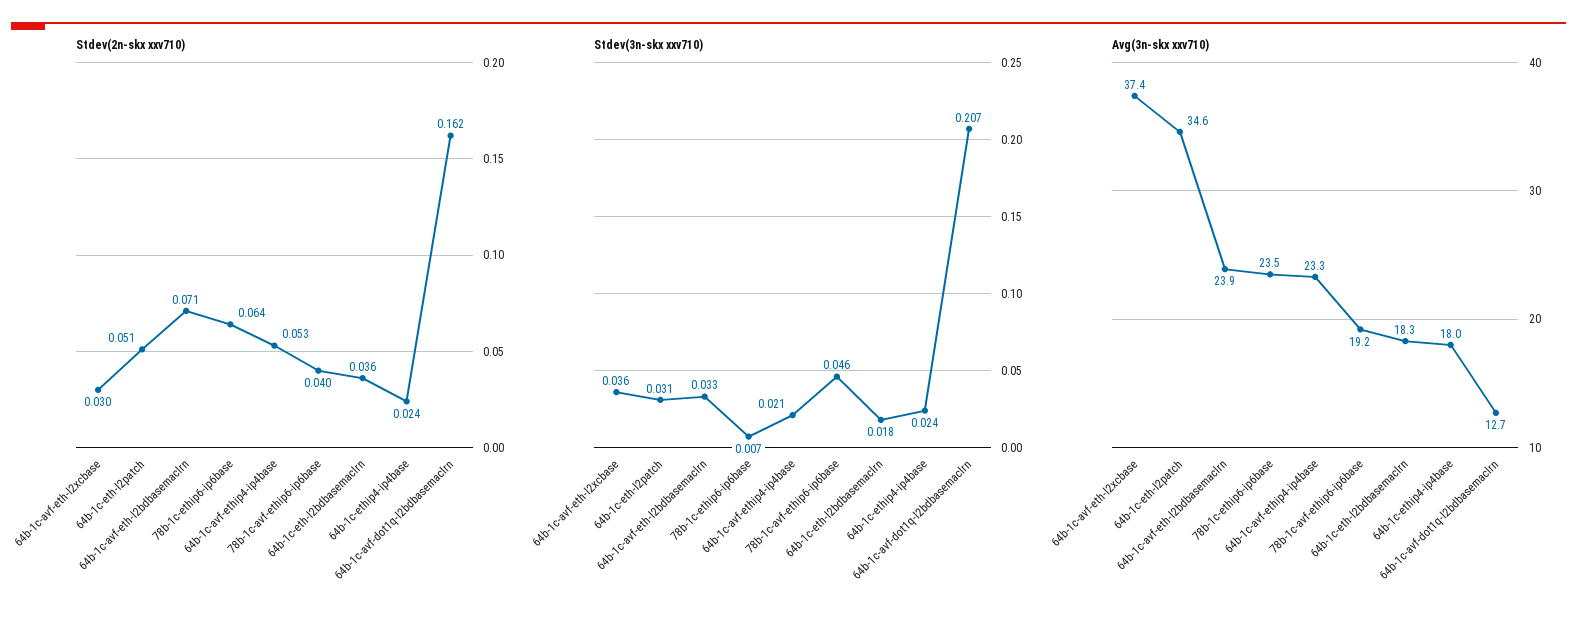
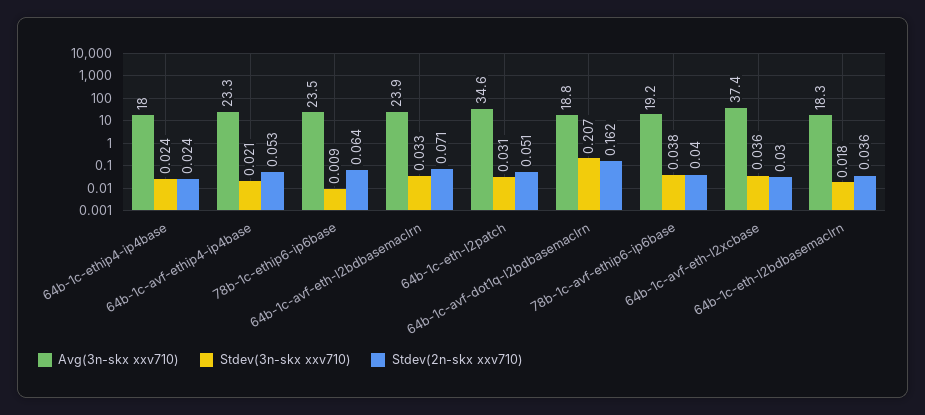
Stdev(3n-skx xxv710), 78b-1c-ethip6-ip6base: 0.007 -> 0.009
Stdev(3n-skx xxv710), 78b-1c-avf-ethip6-ip6base: 0.046 -> 0.038
Avg(3n-skx xxv710), 64b-1c-avf-dot1q-l2bdbasemaclrn: 12.7 -> 18.8

